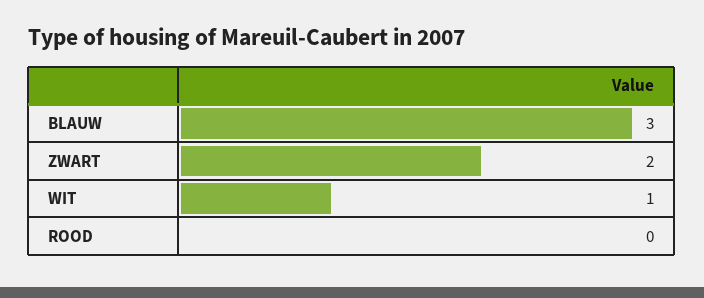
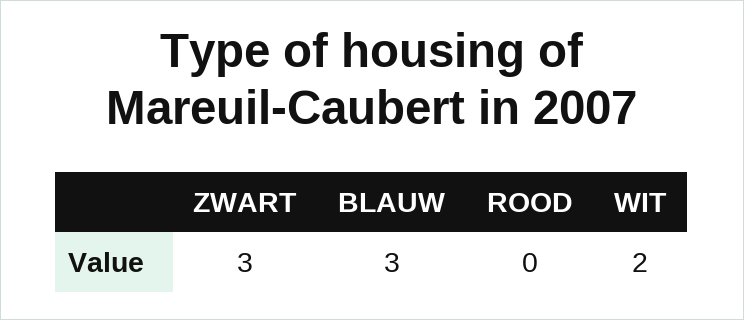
ZWART: 2 -> 3
WIT: 1 -> 2

